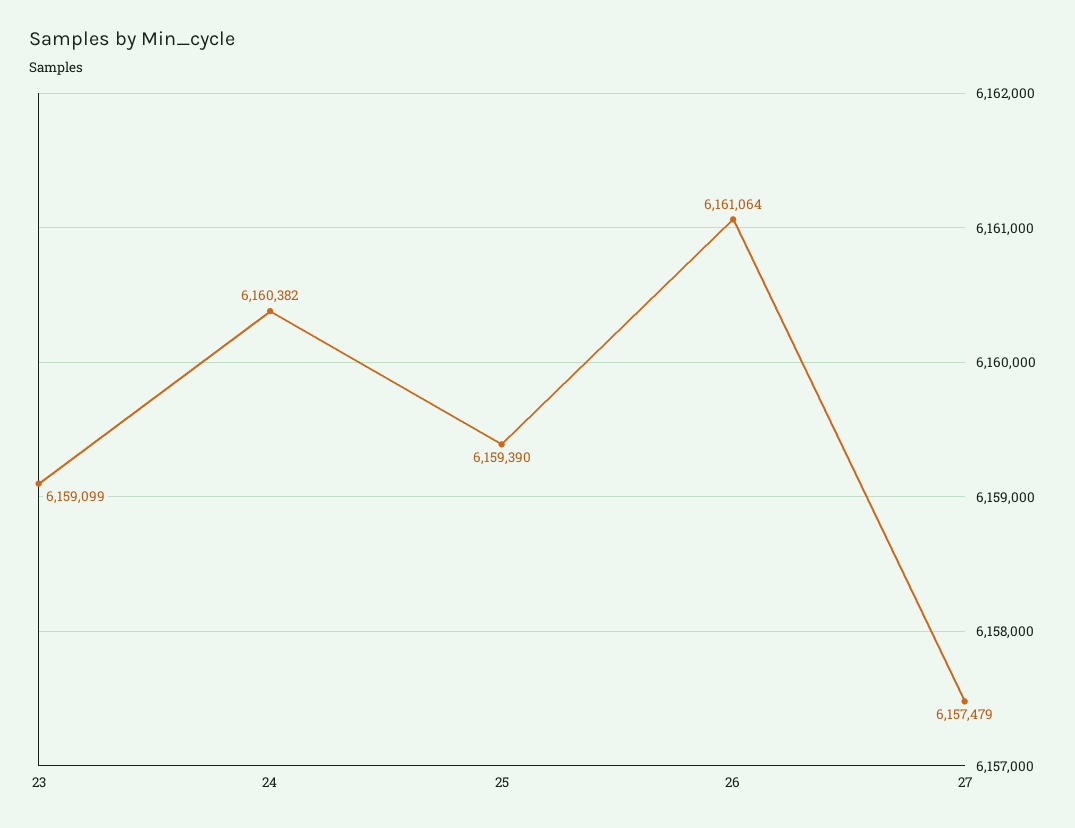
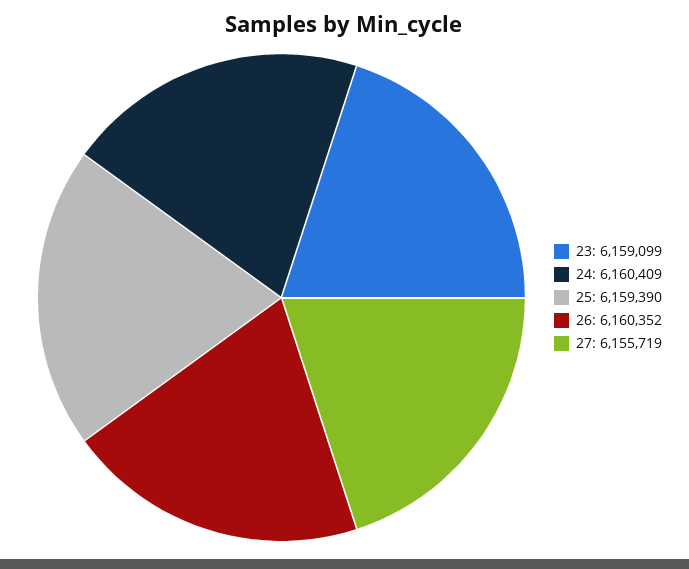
24: 6160382 -> 6160409
26: 6161064 -> 6160352
27: 6157479 -> 6155719

